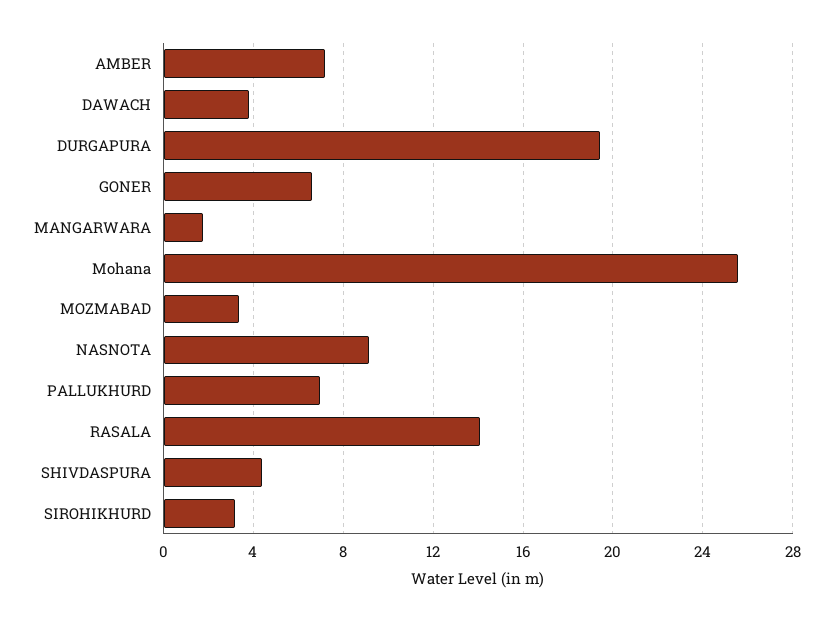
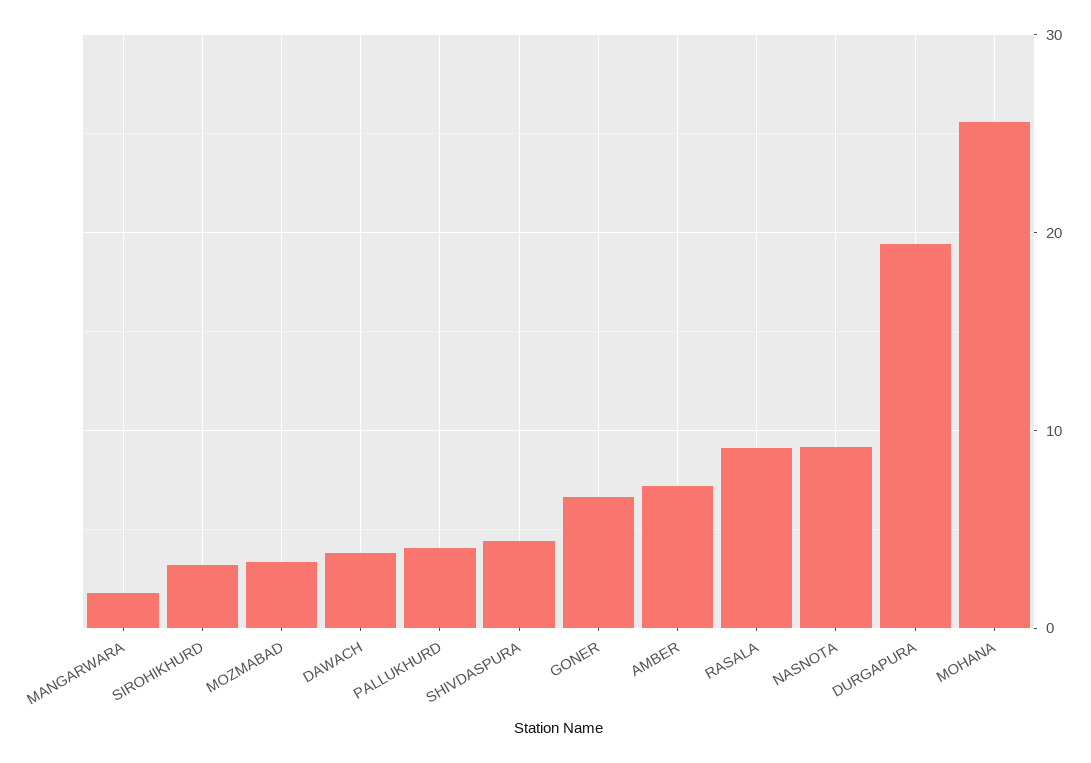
PALLUKHURD: 7 -> 4
RASALA: 14 -> 9

